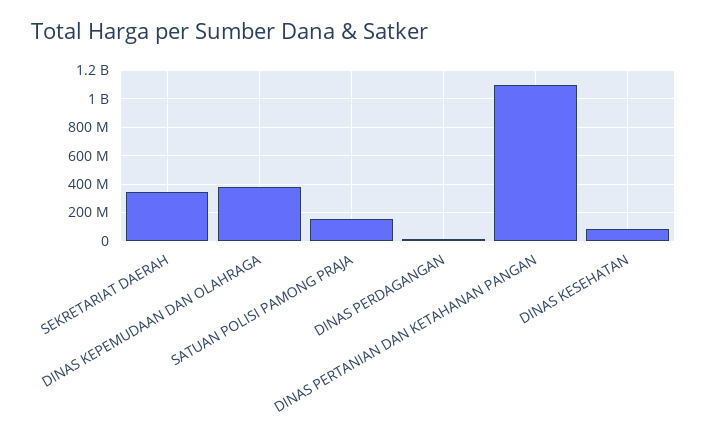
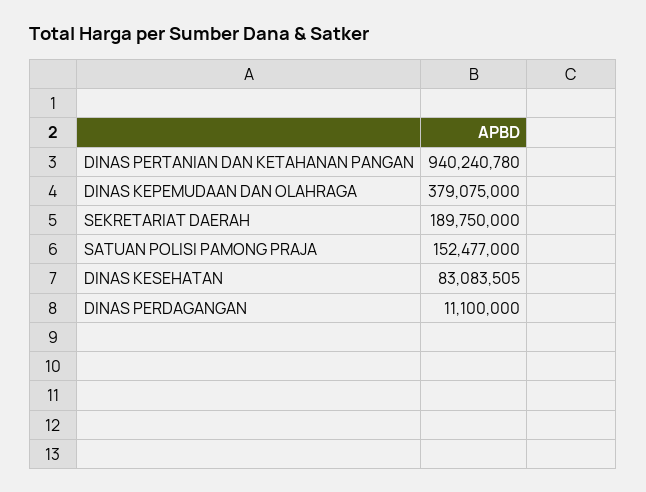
SEKRETARIAT DAERAH: 350000000 -> 189750000
DINAS PERTANIAN DAN KETAHANAN PANGAN: 1100000000 -> 940240780

